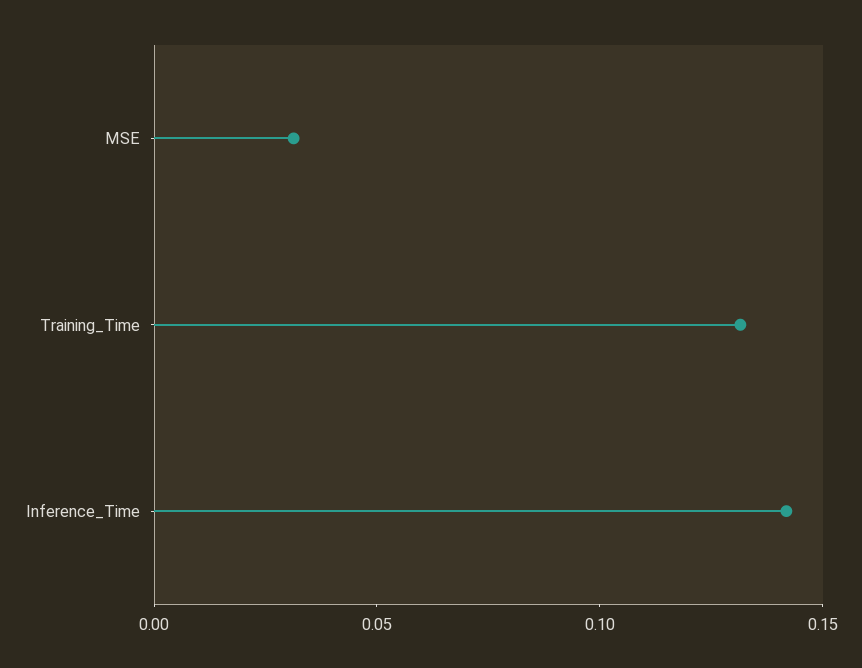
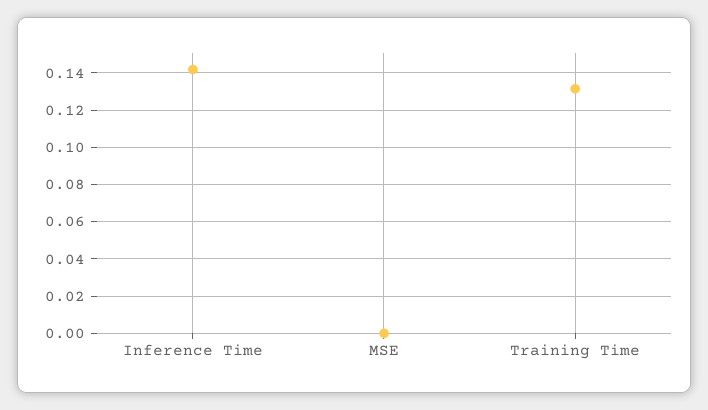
MSE: 0.03 -> 0

